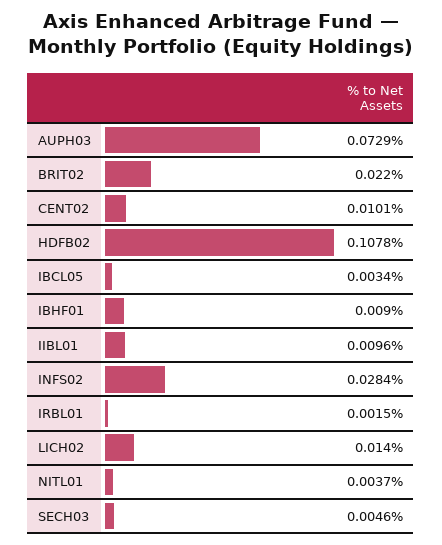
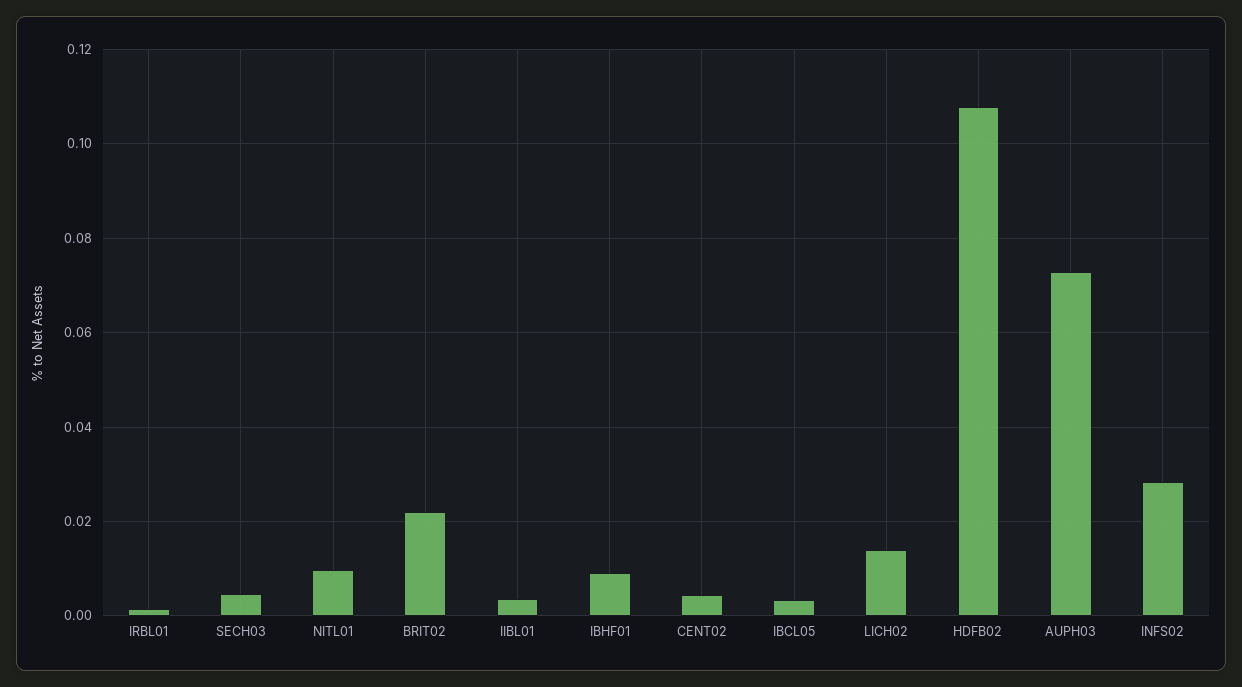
CENT02: 0.0101 -> 0.004
IIBL01: 0.0096 -> 0.004
NITL01: 0.0037 -> 0.01

